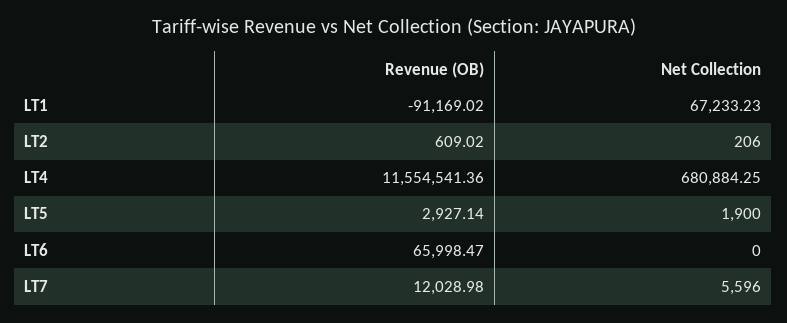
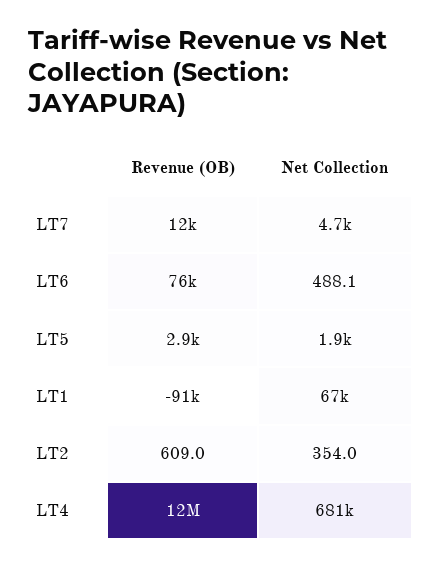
Net Collection, LT2: 206 -> 354
Revenue (OB), LT6: 65998.47 -> 76000
Net Collection, LT6: 0 -> 488.1
Net Collection, LT7: 5596 -> 4700

